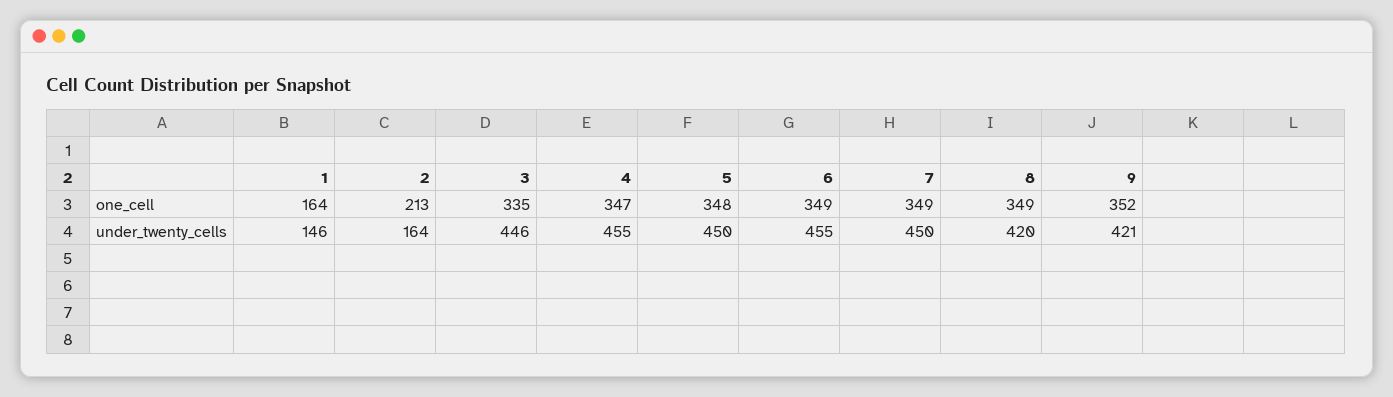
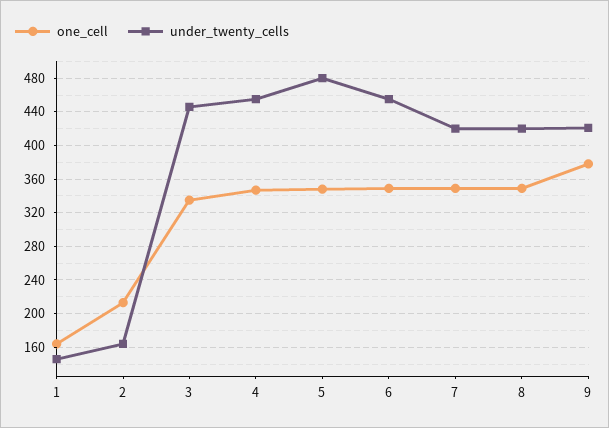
one_cell, 9: 352 -> 380
under_twenty_cells, 5: 450 -> 480
under_twenty_cells, 7: 450 -> 420

